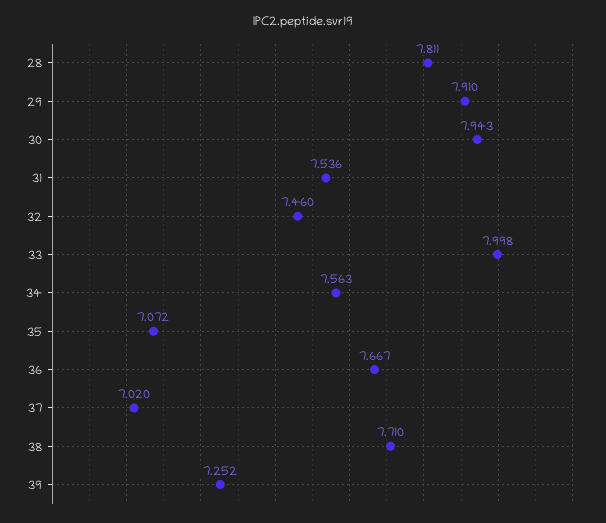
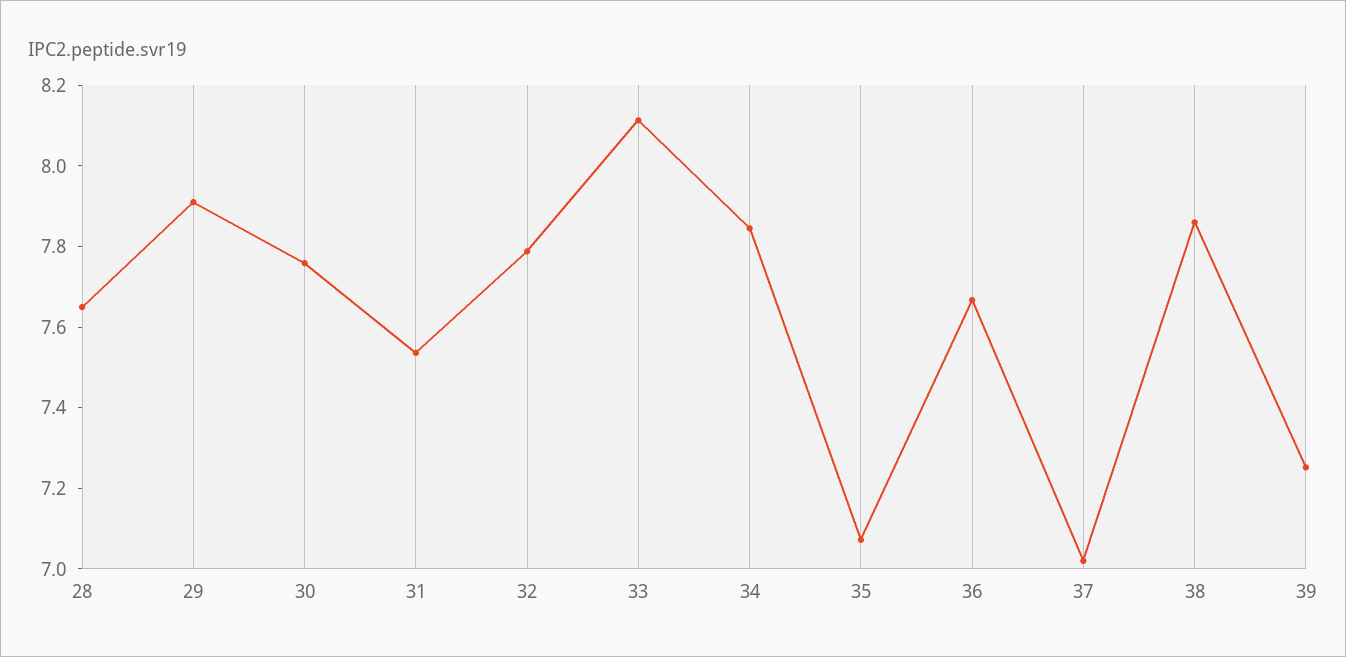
28: 7.811 -> 7.65
30: 7.943 -> 7.75
32: 7.46 -> 7.8
33: 7.998 -> 8.1
34: 7.563 -> 7.85
38: 7.71 -> 7.85

